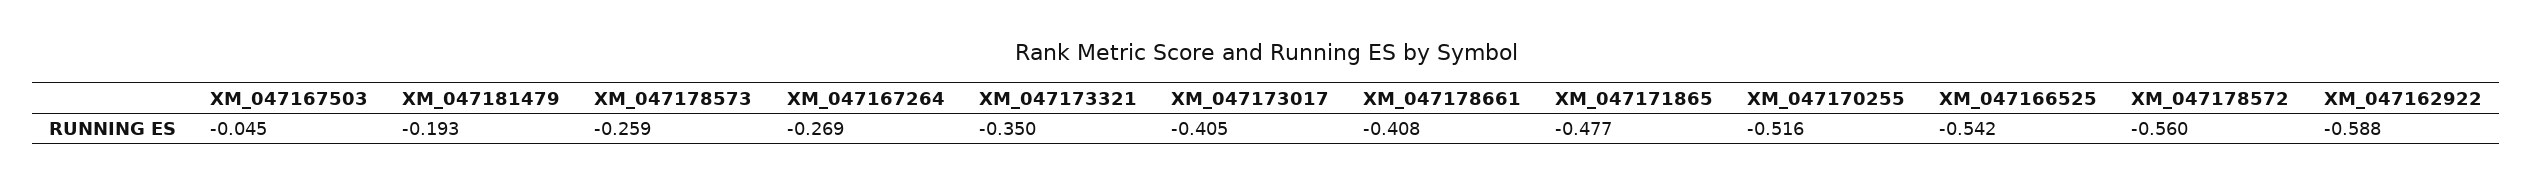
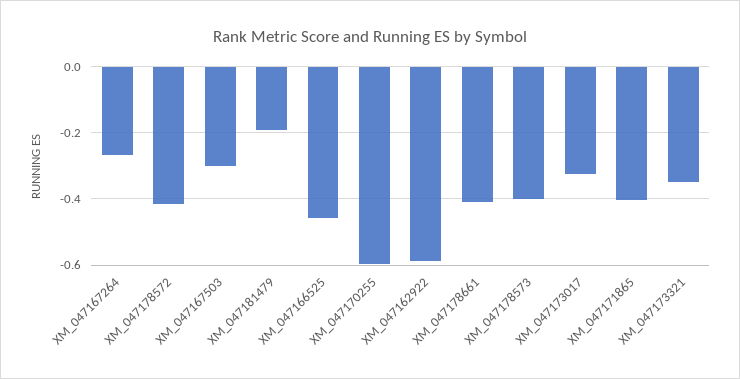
XM_047167503: -0.045 -> -0.3
XM_047178573: -0.259 -> -0.4
XM_047173017: -0.405 -> -0.32
XM_047171865: -0.477 -> -0.4
XM_047170255: -0.516 -> -0.6
XM_047166525: -0.542 -> -0.46
XM_047178572: -0.56 -> -0.42

